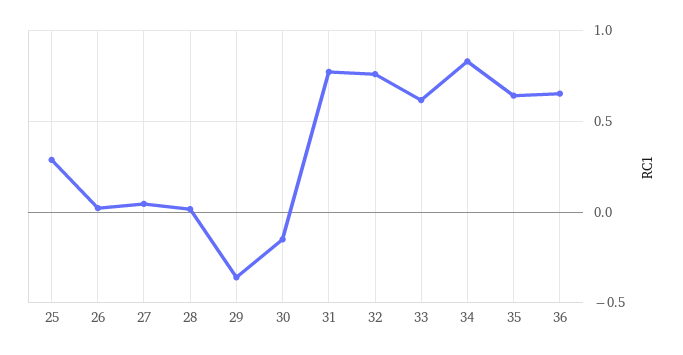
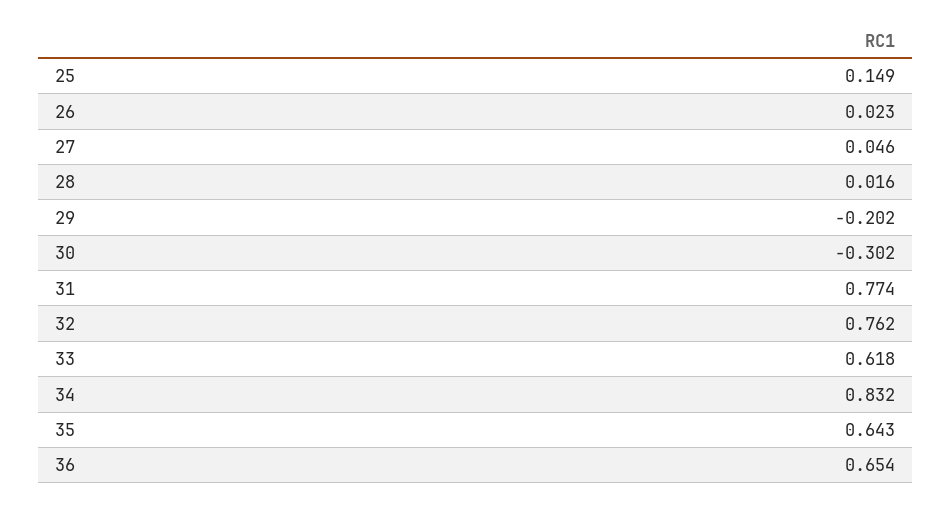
25: 0.3 -> 0.149
29: -0.35 -> -0.202
30: -0.15 -> -0.302

